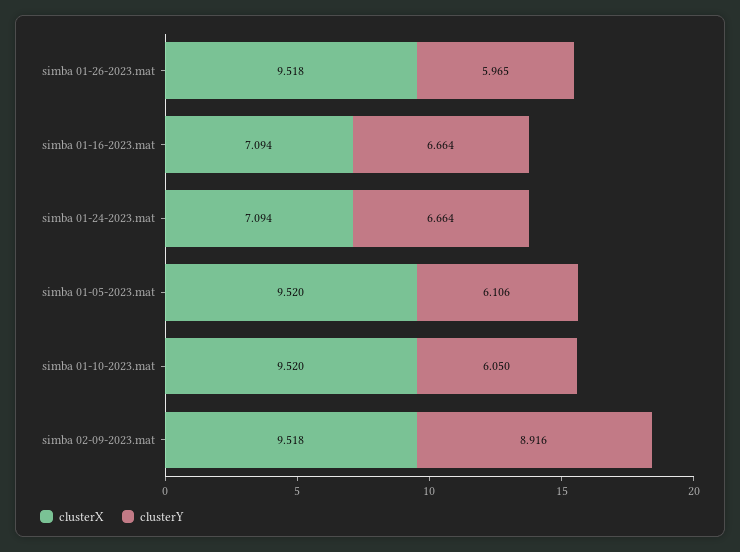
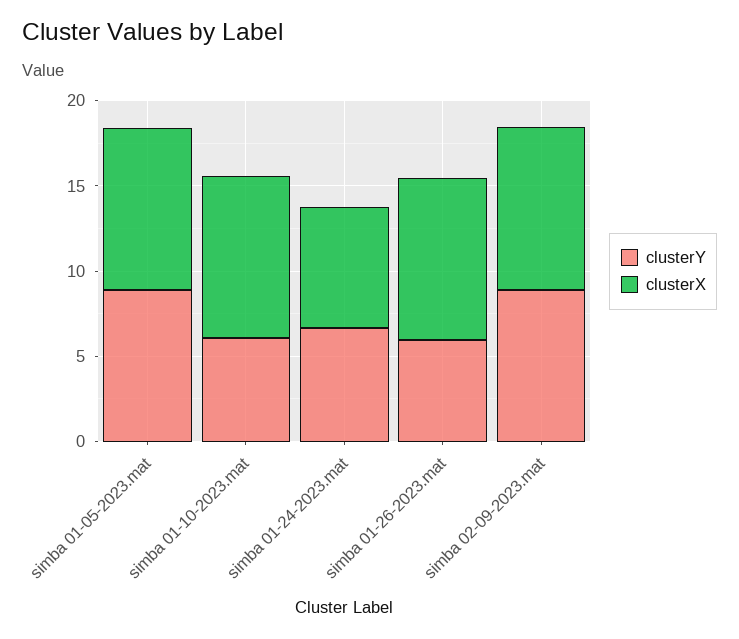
clusterX, simba 01-16-2023.mat: 7.094 -> none
clusterY, simba 01-16-2023.mat: 6.664 -> none
clusterY, simba 01-05-2023.mat: 6.106 -> 9

